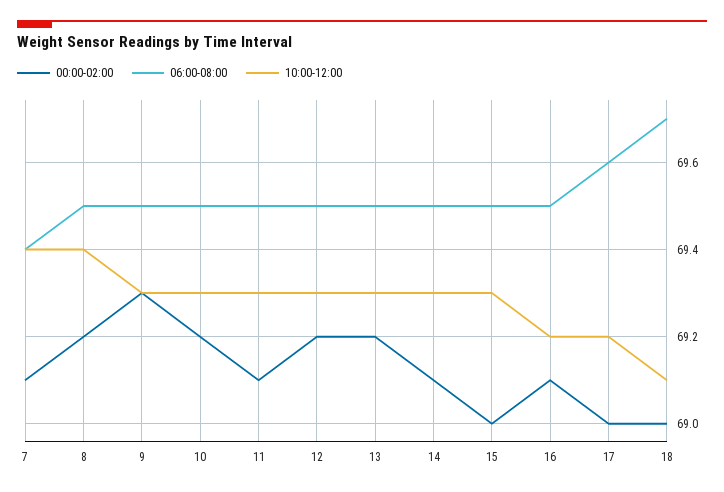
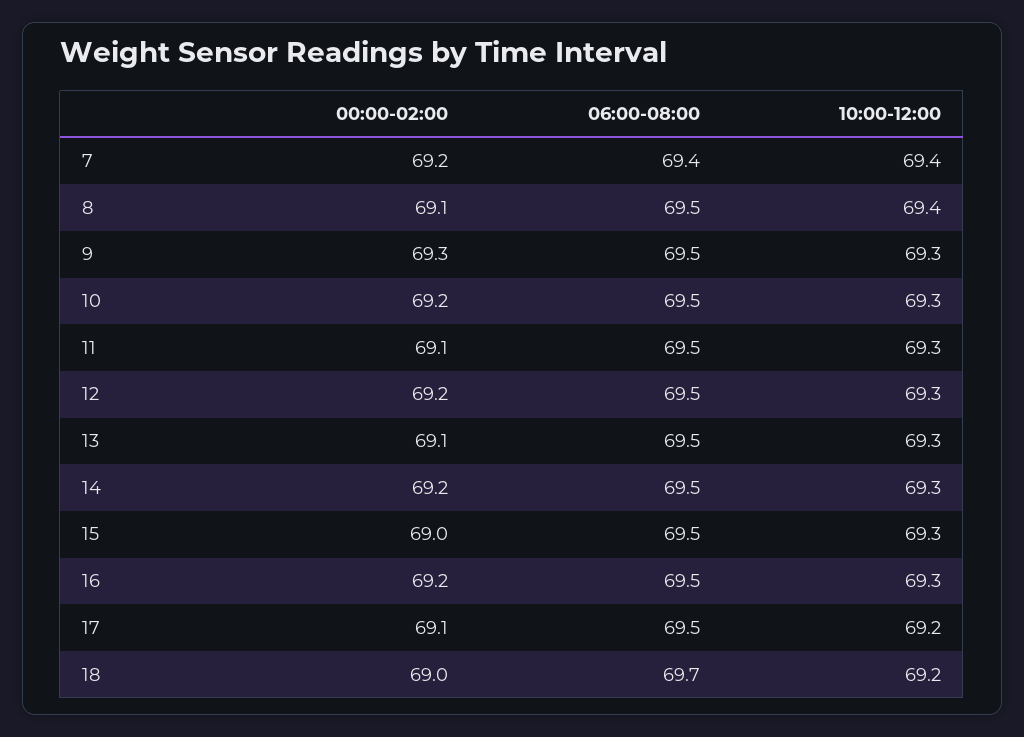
00:00-02:00, 7: 69.1 -> 69.2
00:00-02:00, 8: 69.2 -> 69.1
00:00-02:00, 13: 69.2 -> 69.1
00:00-02:00, 14: 69.1 -> 69.2
00:00-02:00, 16: 69.1 -> 69.2
10:00-12:00, 16: 69.2 -> 69.3
00:00-02:00, 17: 69 -> 69.1
06:00-08:00, 17: 69.6 -> 69.5
10:00-12:00, 18: 69.1 -> 69.2

